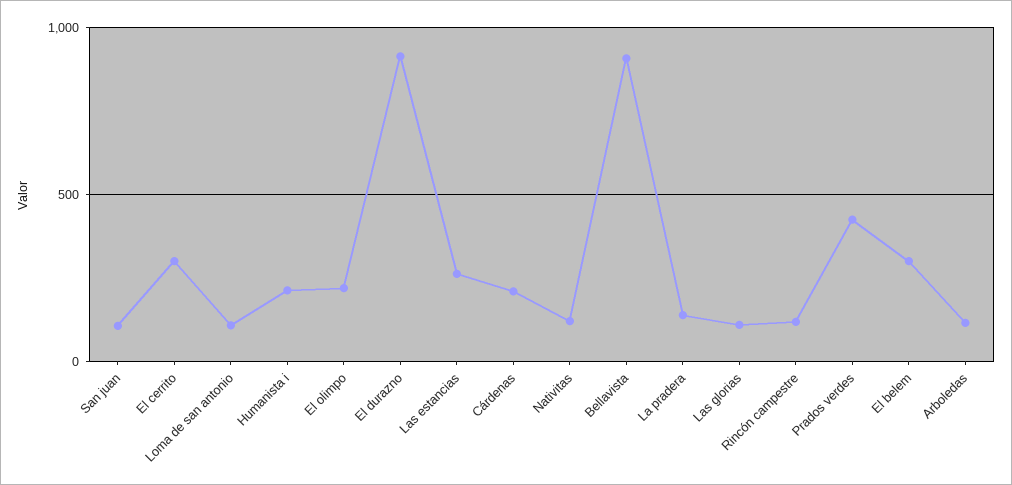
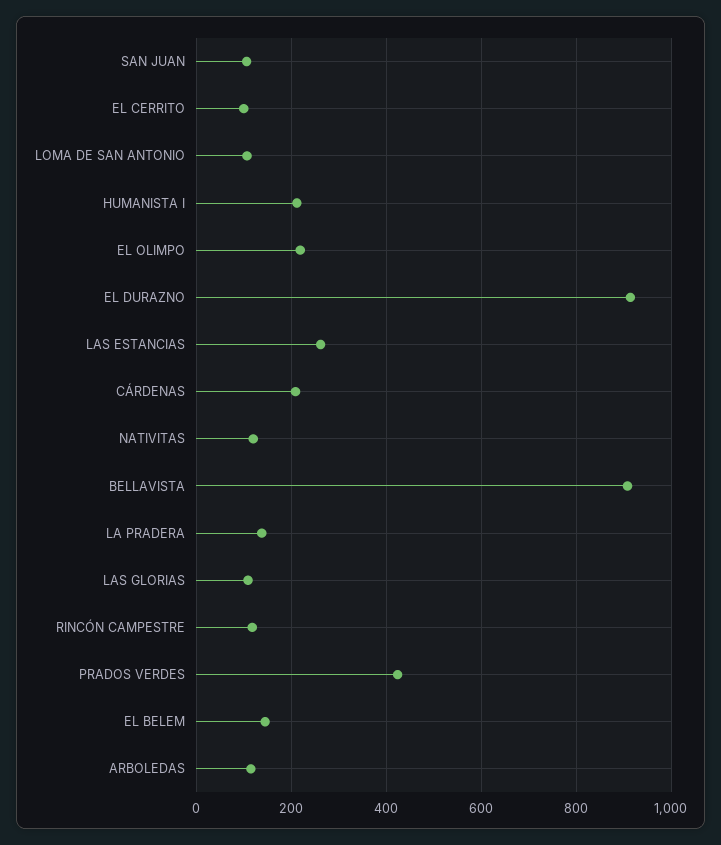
El cerrito: 300 -> 100
El belem: 300 -> 140

